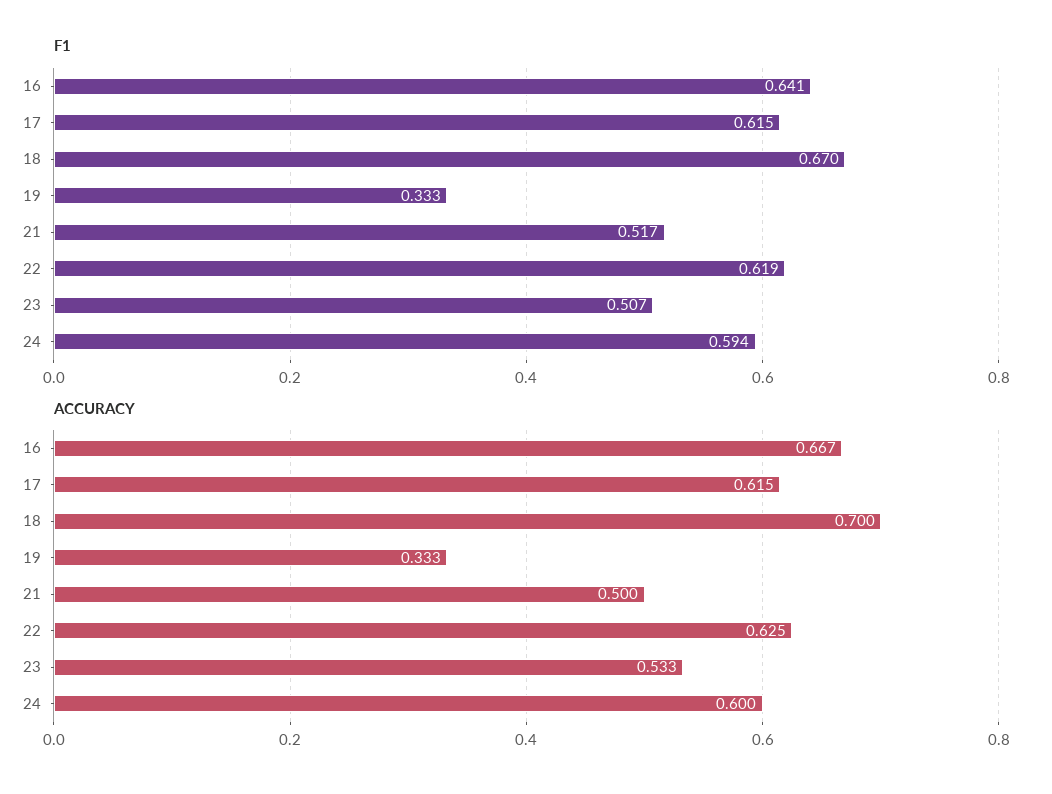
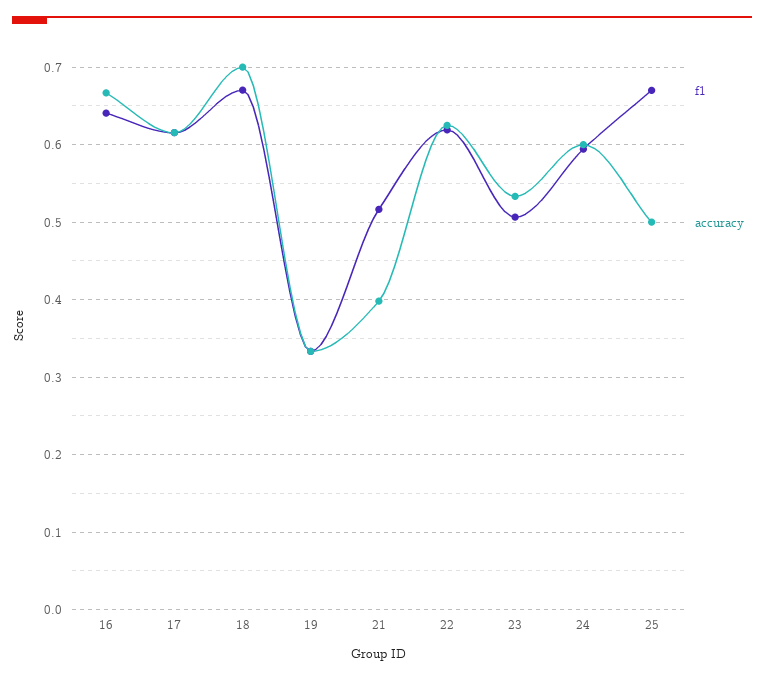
ACCURACY, 21: 0.5 -> 0.4
F1, 25: none -> 0.67
ACCURACY, 25: none -> 0.5

